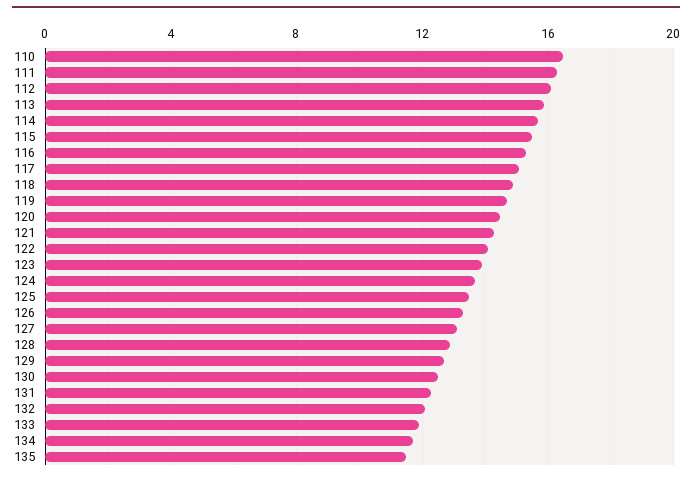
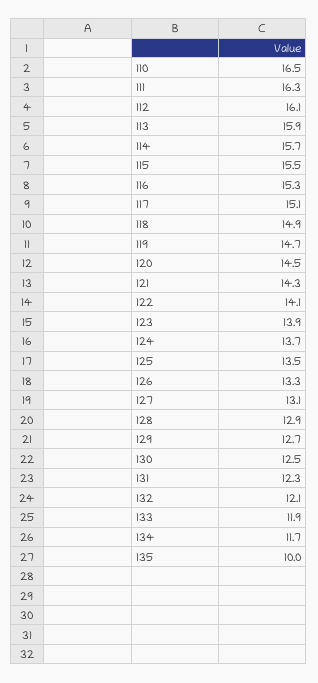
135: 11.5 -> 10

